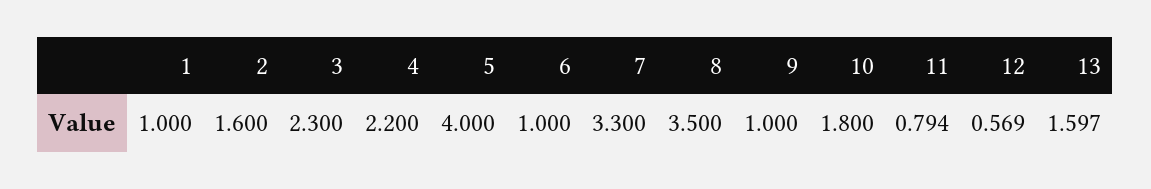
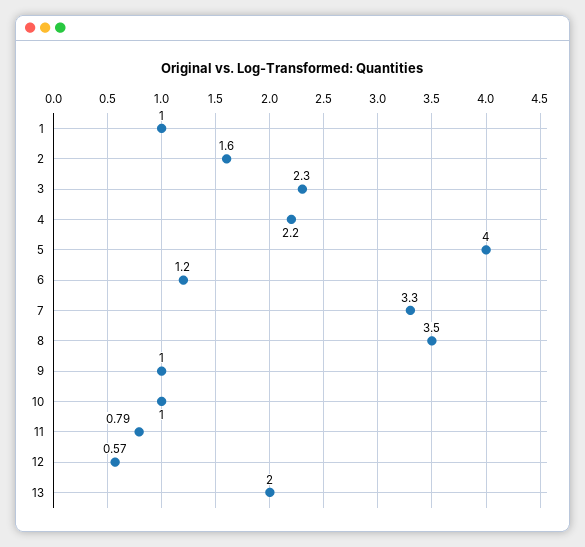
6: 1 -> 1.2
10: 1.8 -> 1
13: 1.597 -> 2

